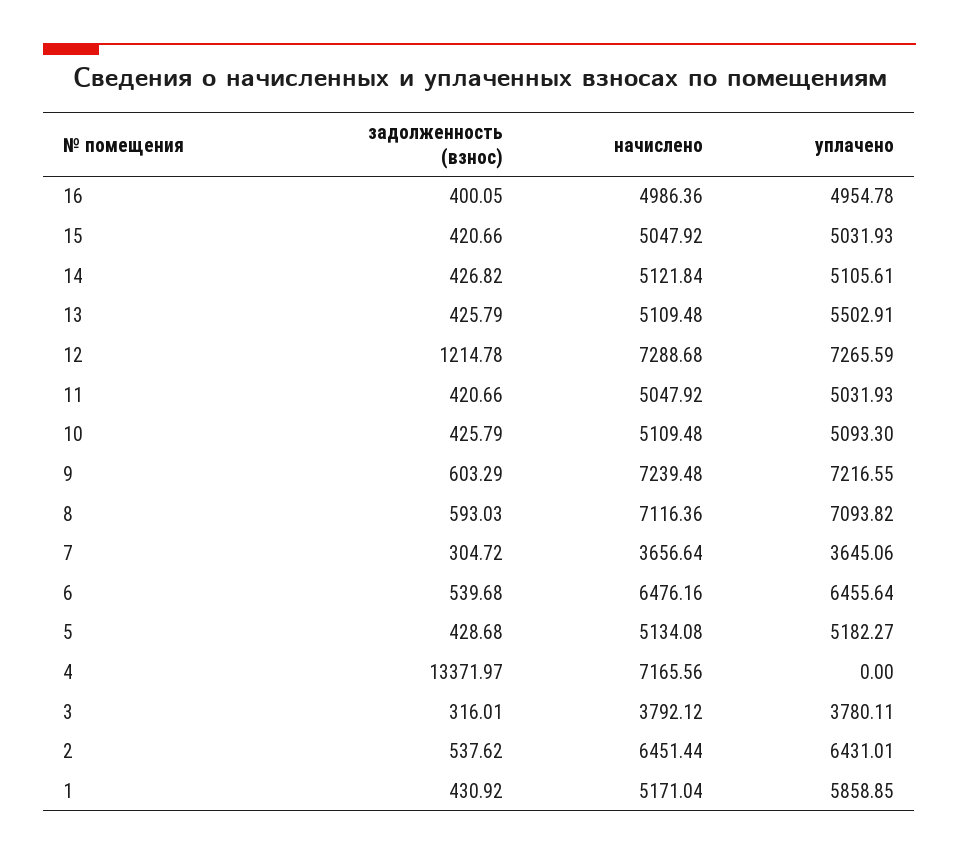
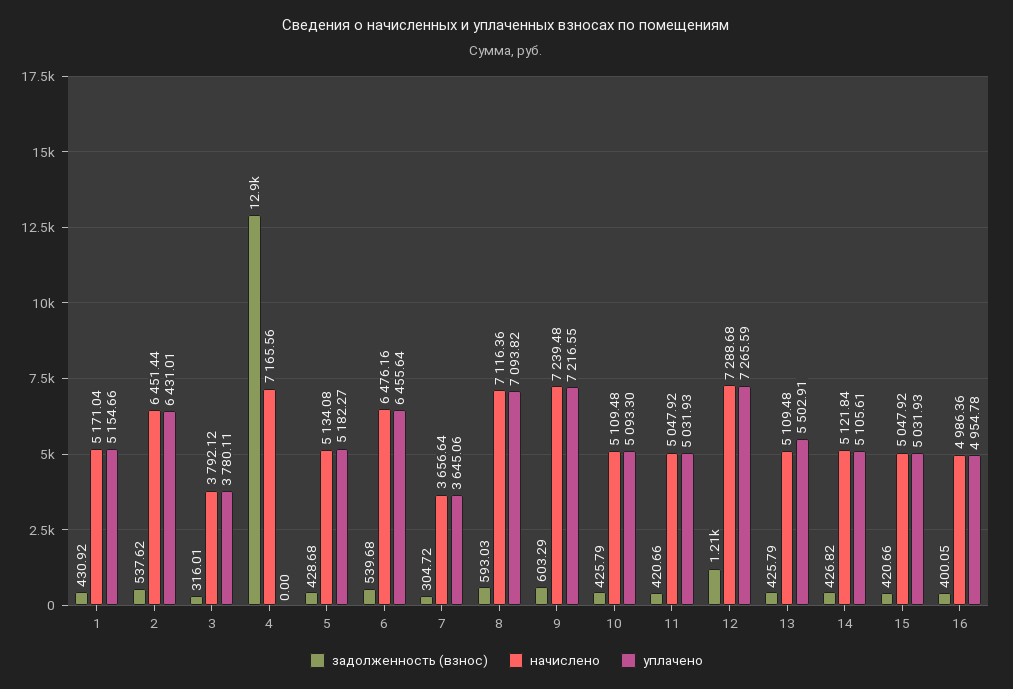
задолженность (взнос), 4: 13371.97 -> 12900
уплачено, 1: 5858.85 -> 5154.66

